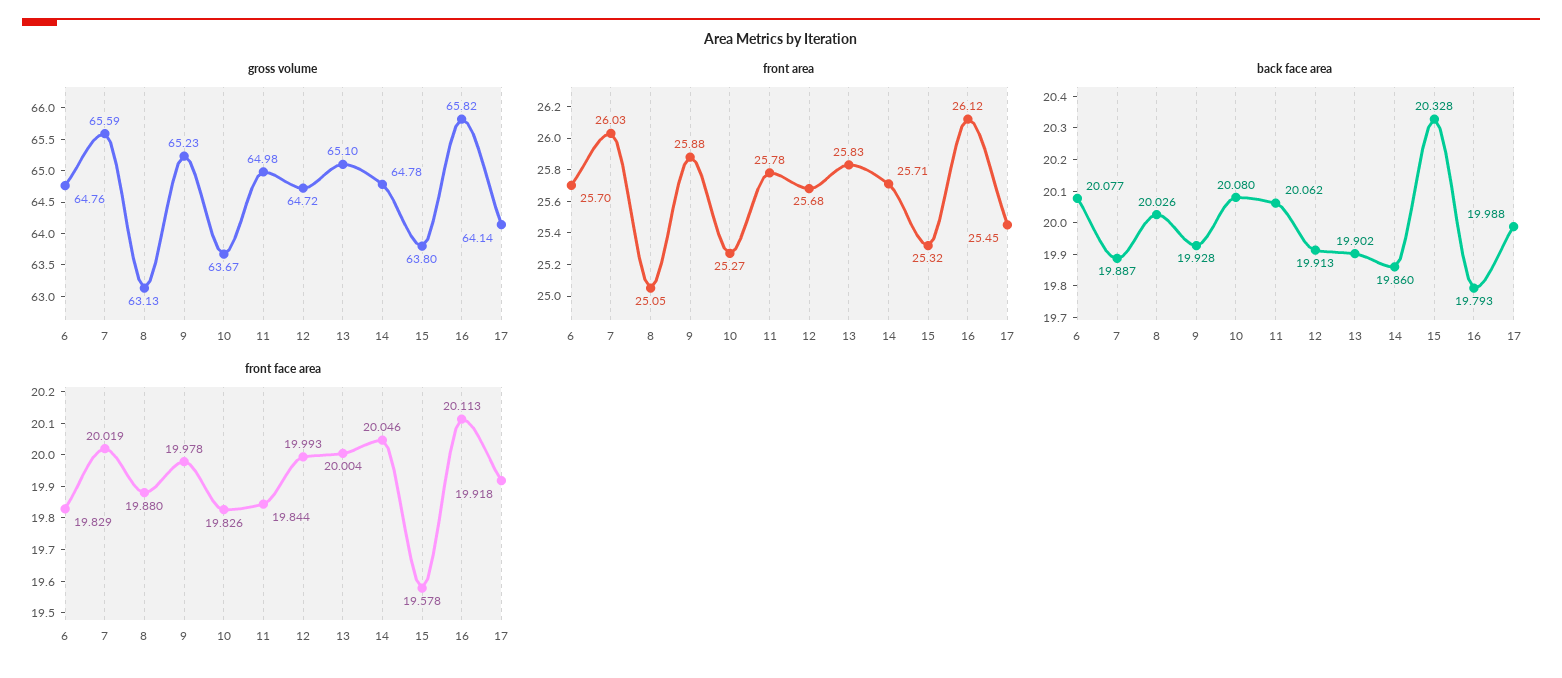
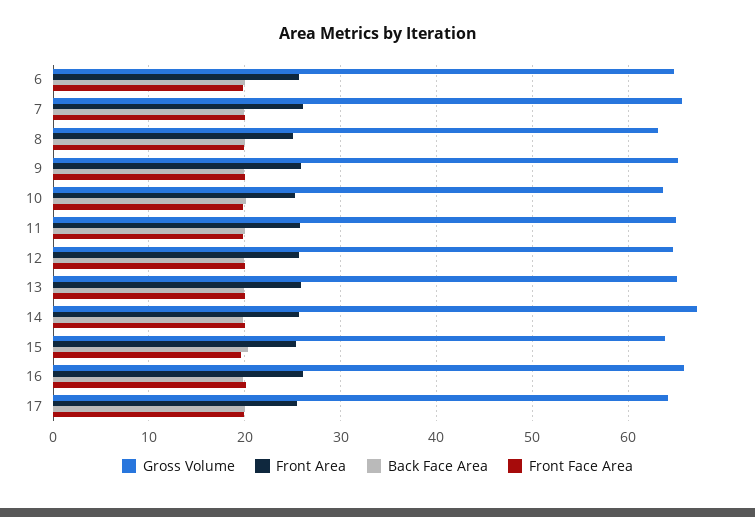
gross volume, 14: 64.78 -> 67

